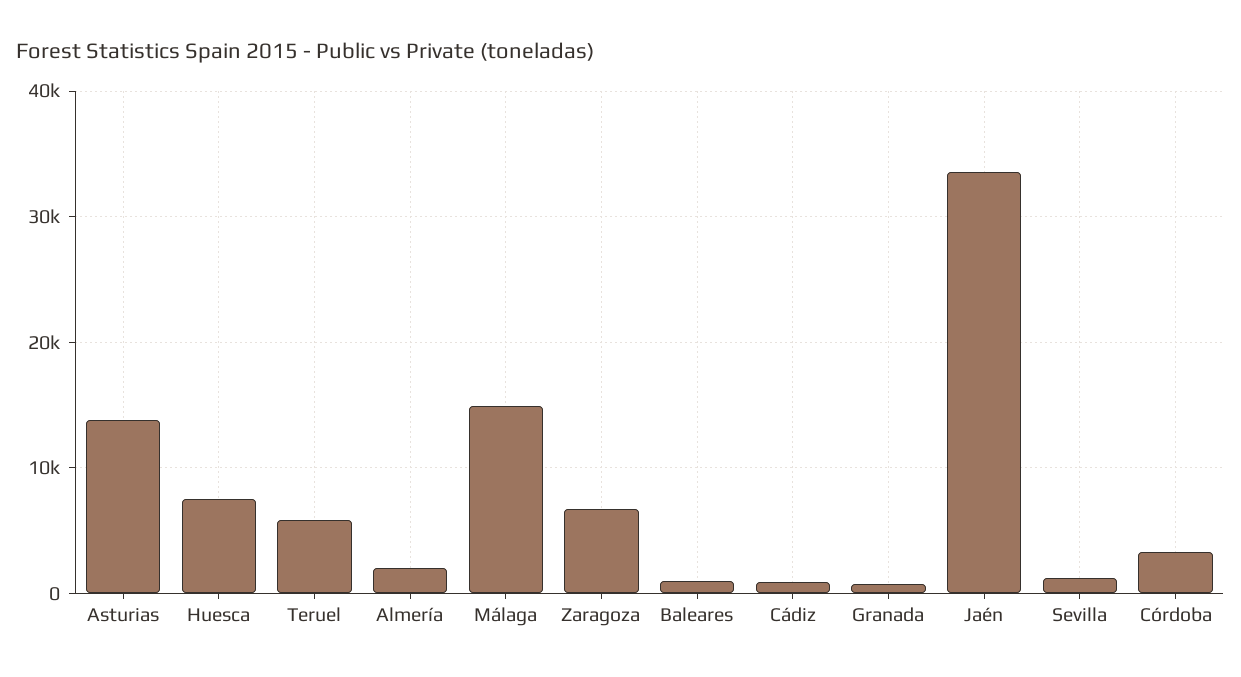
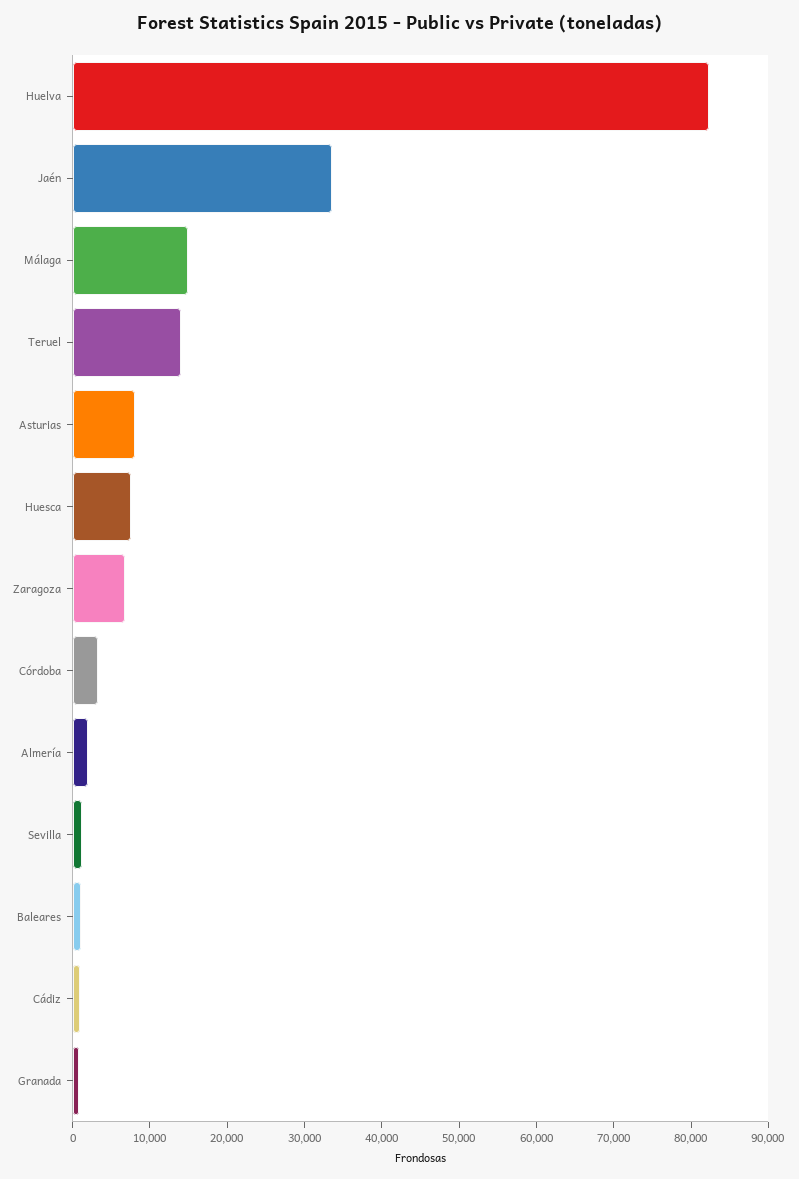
Asturias: 14000 -> 8000
Teruel: 6000 -> 14000
Huelva: none -> 82000

